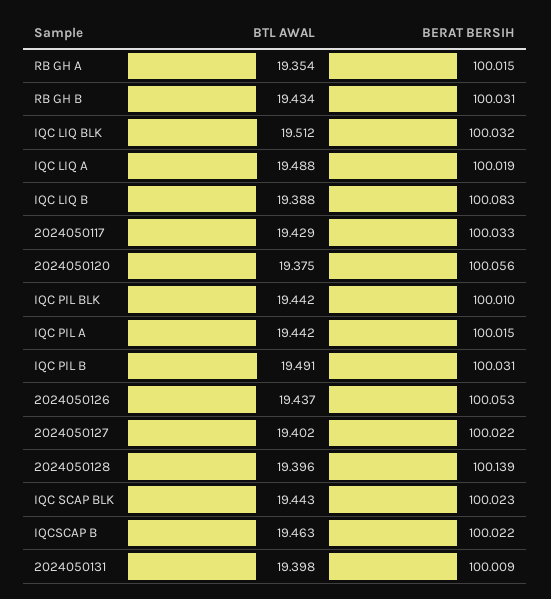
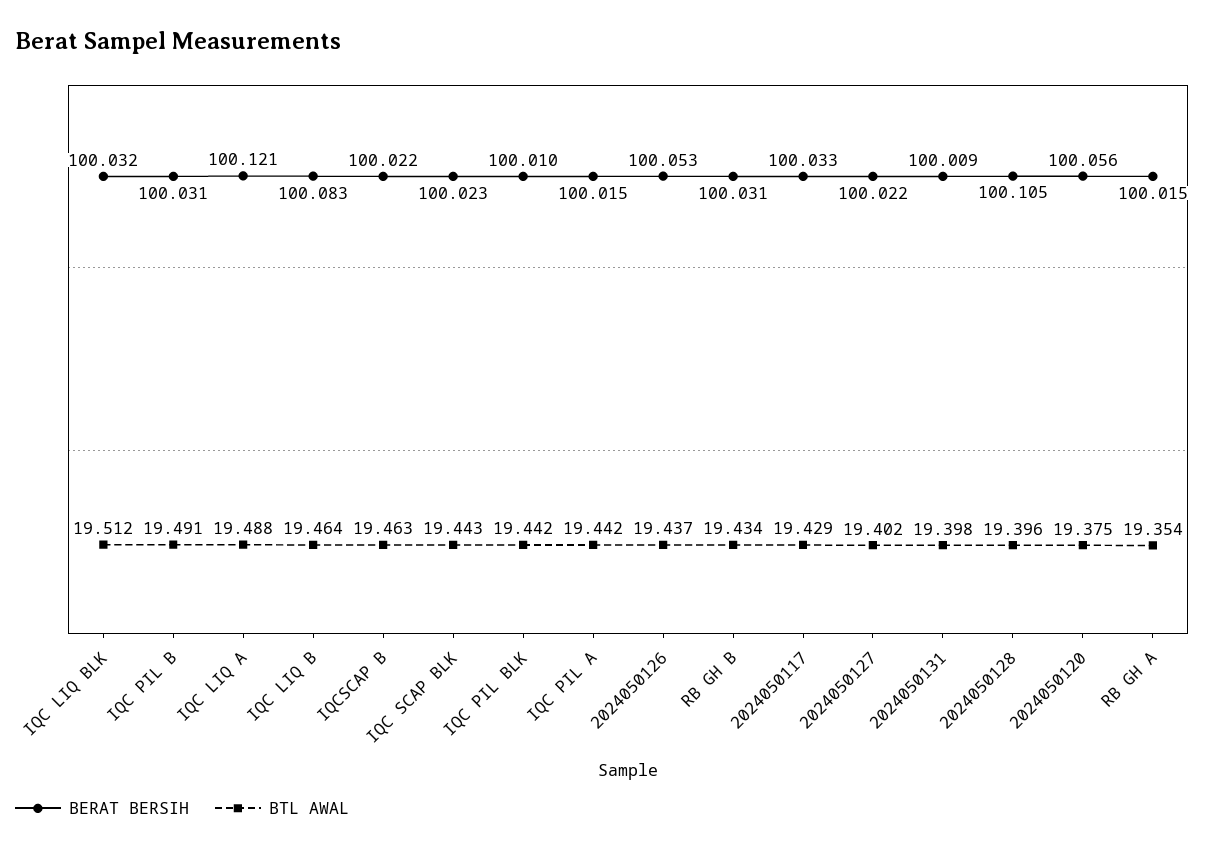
BERAT BERSIH, IQC LIQ A: 100.019 -> 100.121
BTL AWAL, IQC LIQ B: 19.388 -> 19.464
BERAT BERSIH, 2024050128: 100.139 -> 100.105

